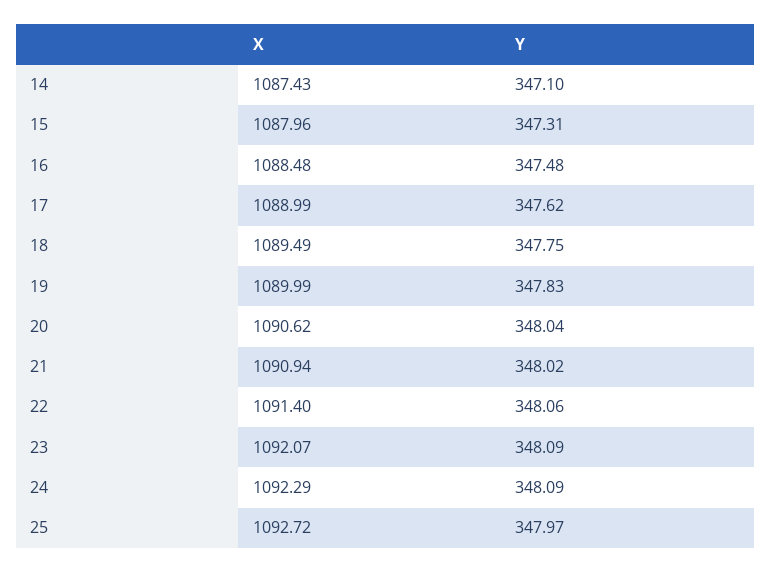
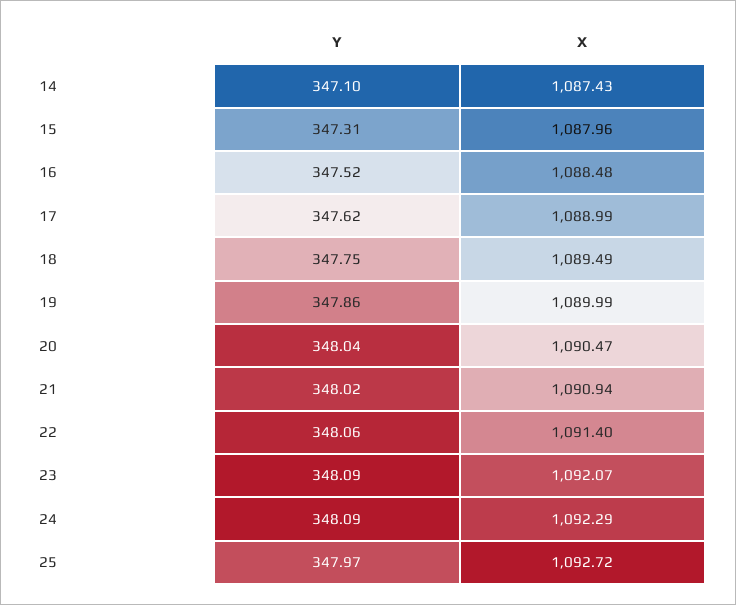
Y, 16: 347.48 -> 347.52
Y, 19: 347.83 -> 347.86
X, 20: 1090.62 -> 1090.47

